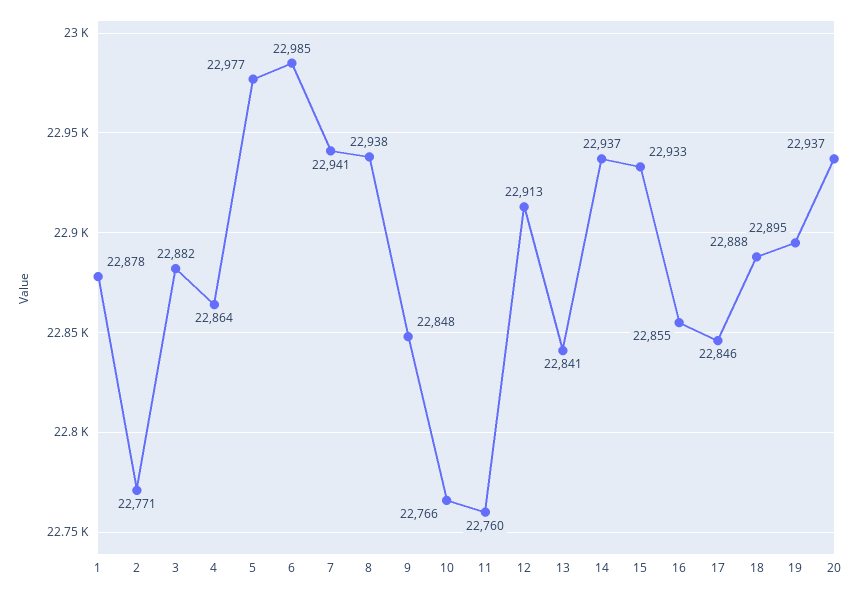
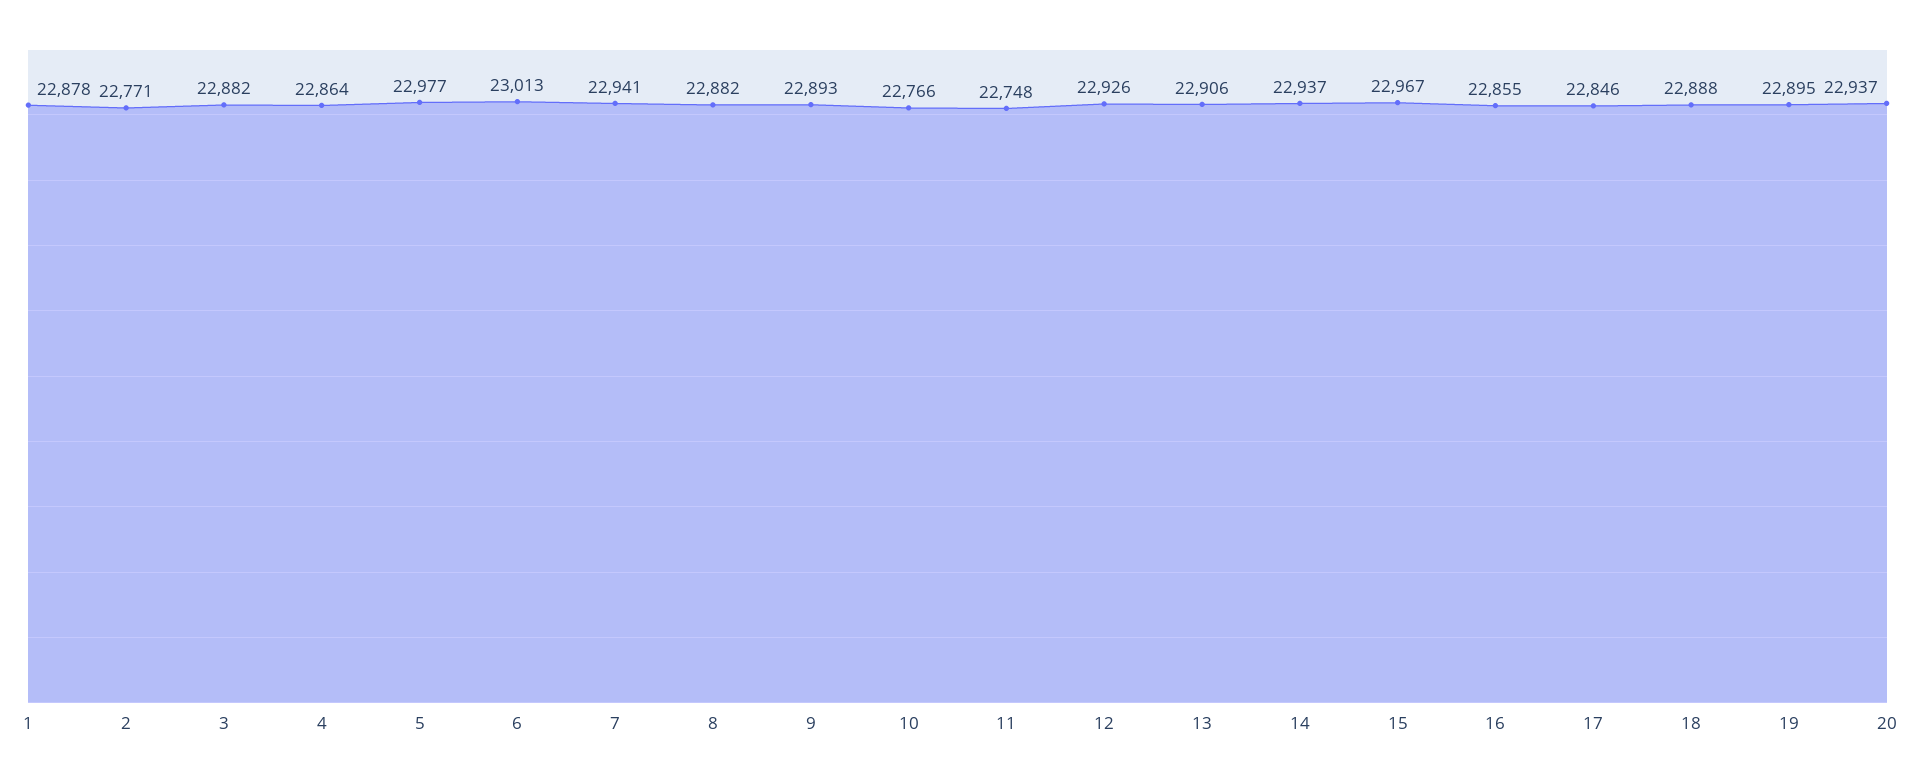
6: 22985 -> 23013
8: 22938 -> 22882
9: 22848 -> 22893
11: 22760 -> 22748
12: 22913 -> 22926
13: 22841 -> 22906
15: 22933 -> 22967

